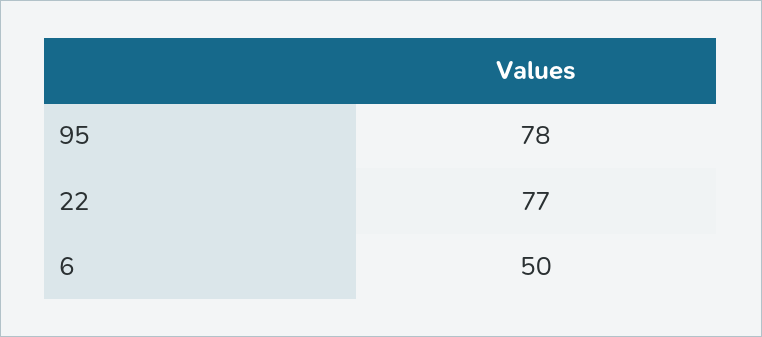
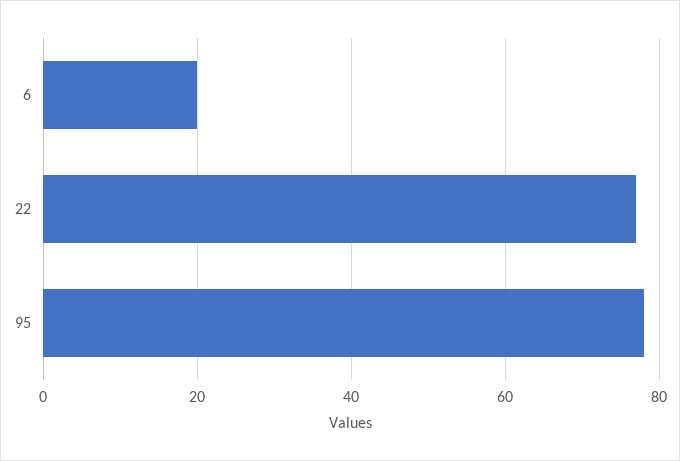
6: 50 -> 20

